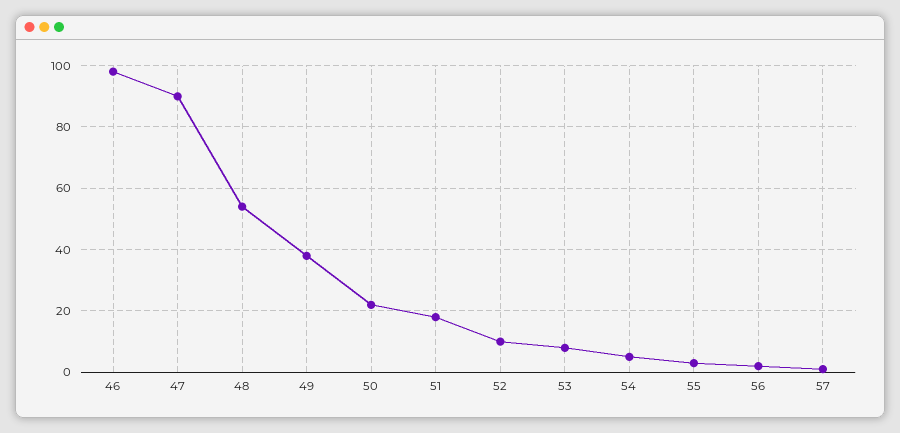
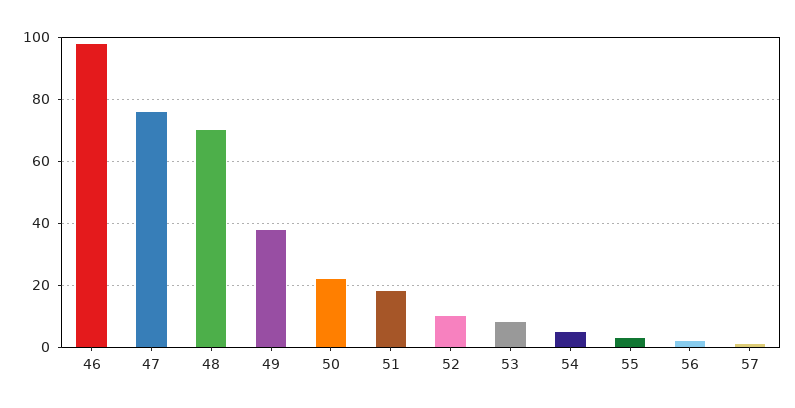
47: 90 -> 75
48: 55 -> 70

